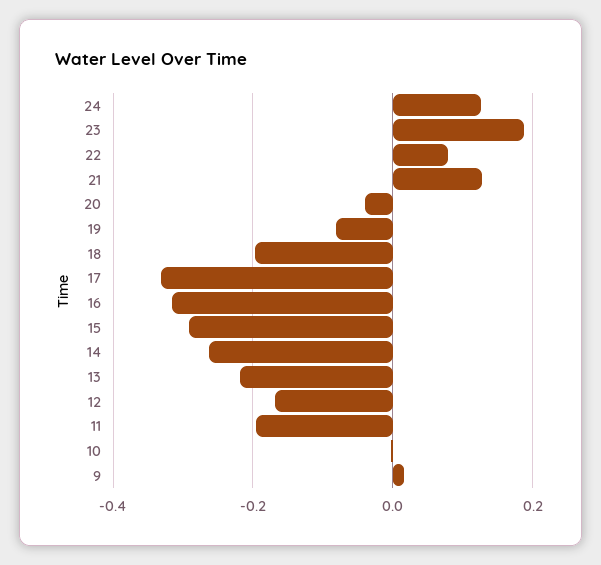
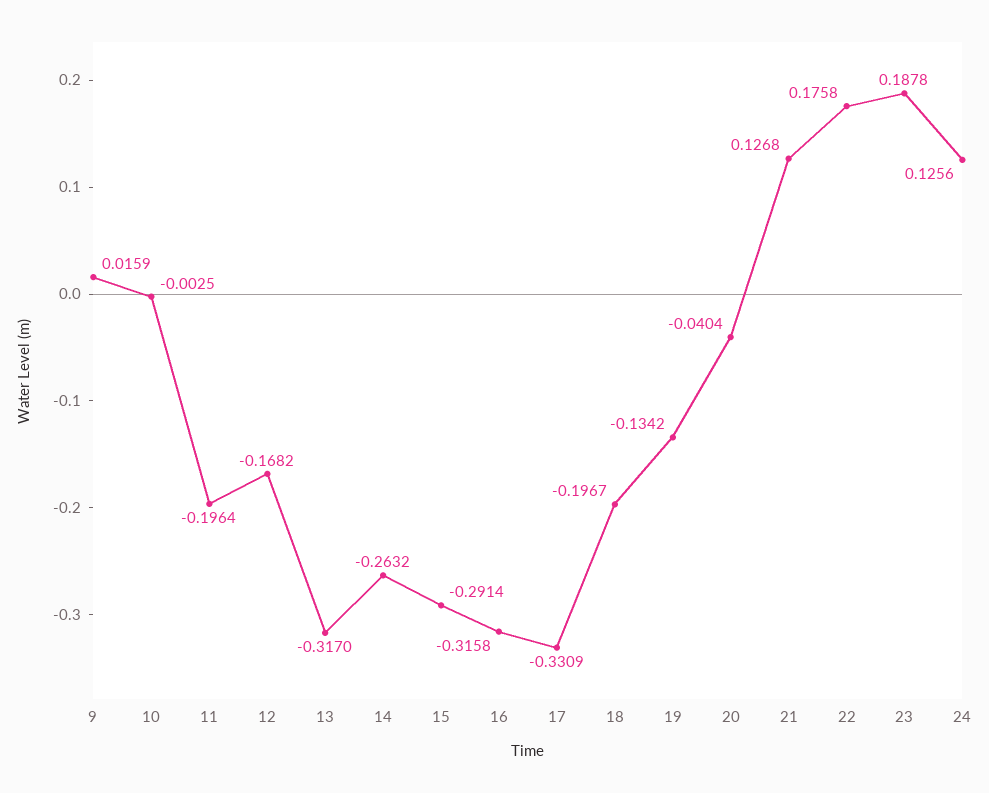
22: 0.08 -> 0.1758
19: -0.08 -> -0.1342
13: -0.22 -> -0.317

